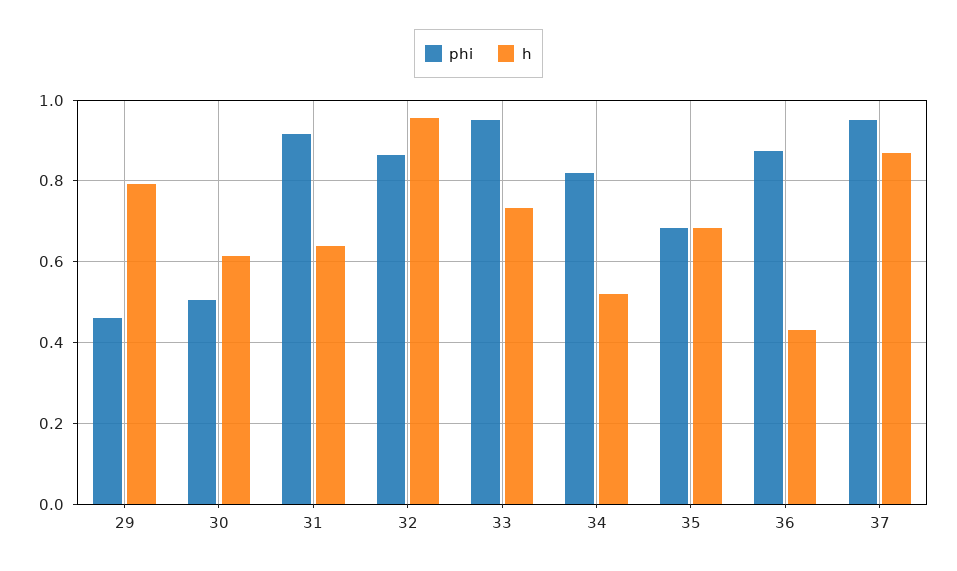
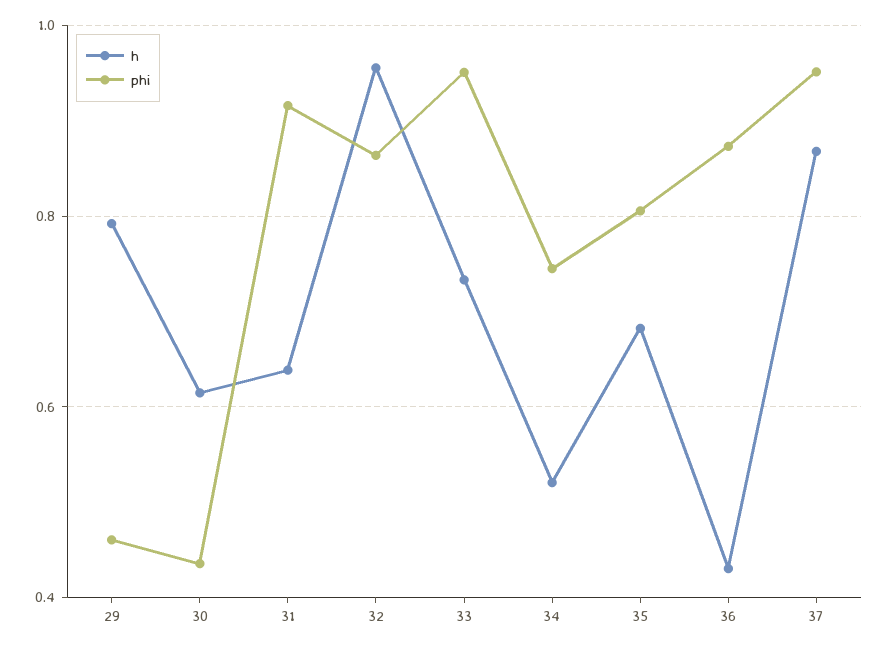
phi, 30: 0.5 -> 0.44
phi, 34: 0.82 -> 0.74
phi, 35: 0.68 -> 0.8

